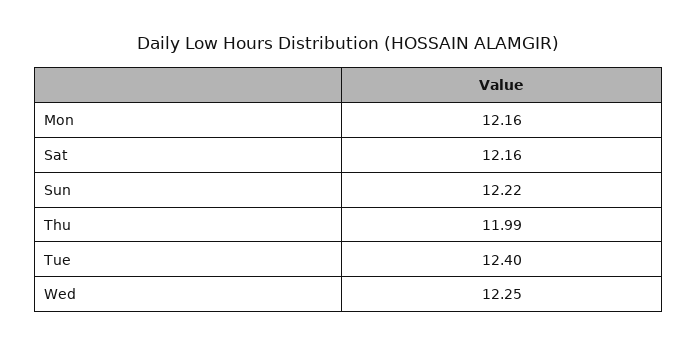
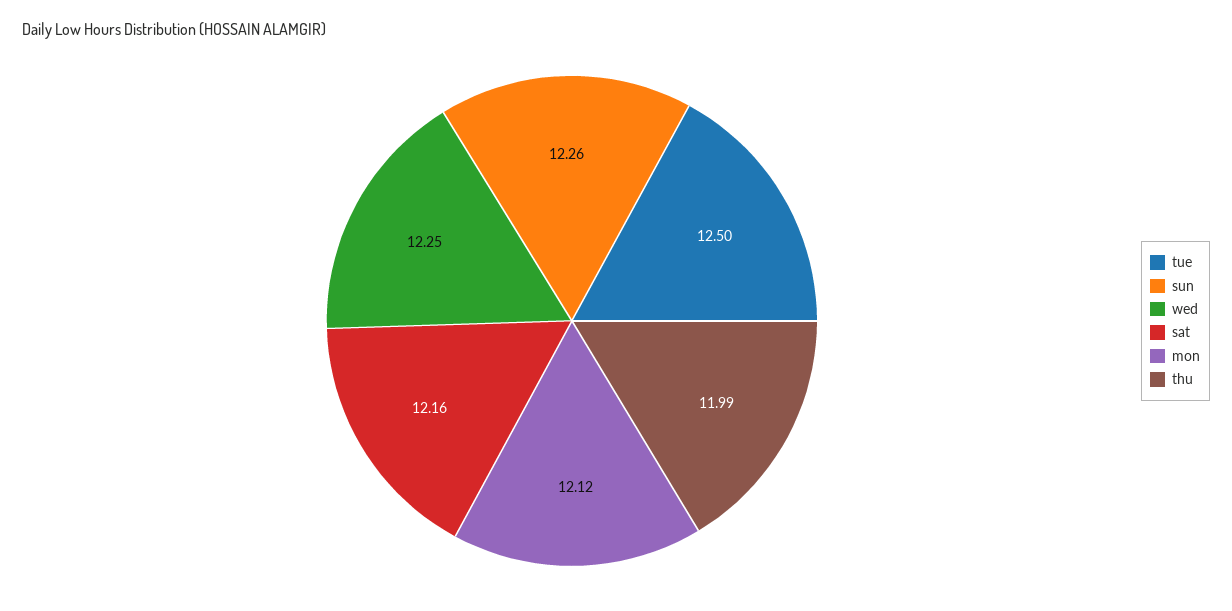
Mon: 12.16 -> 12.12
Sun: 12.22 -> 12.26
Tue: 12.4 -> 12.5

